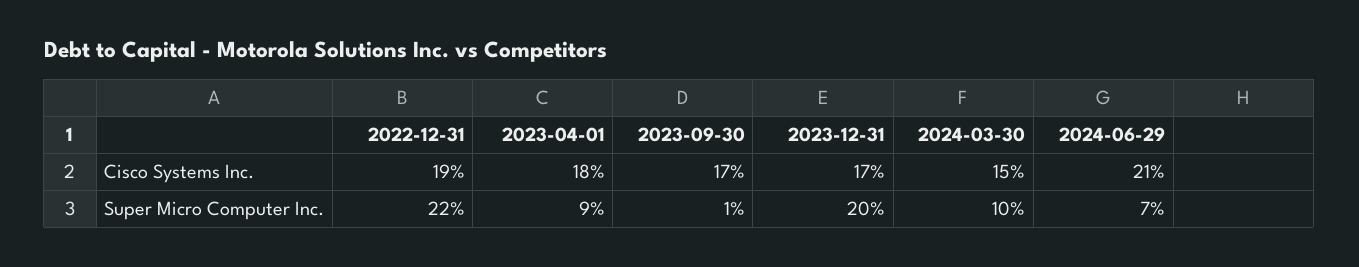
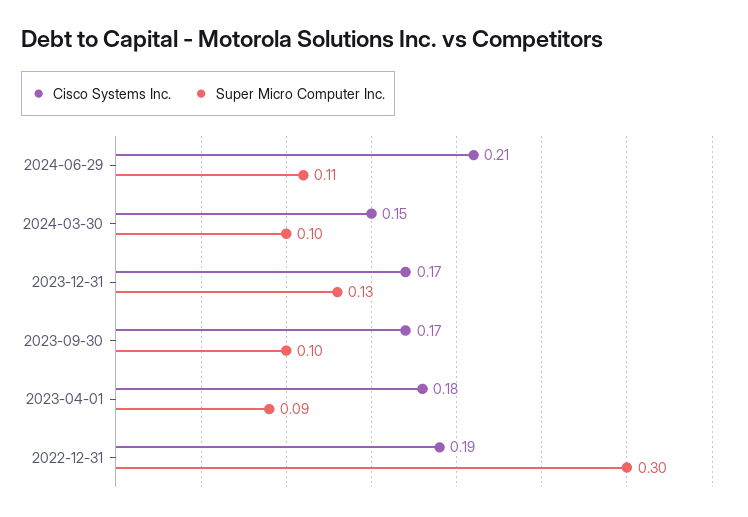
Super Micro Computer Inc., 2022-12-31: 0.22 -> 0.3
Super Micro Computer Inc., 2023-09-30: 0.01 -> 0.1
Super Micro Computer Inc., 2023-12-31: 0.2 -> 0.13
Super Micro Computer Inc., 2024-06-29: 0.07 -> 0.11

